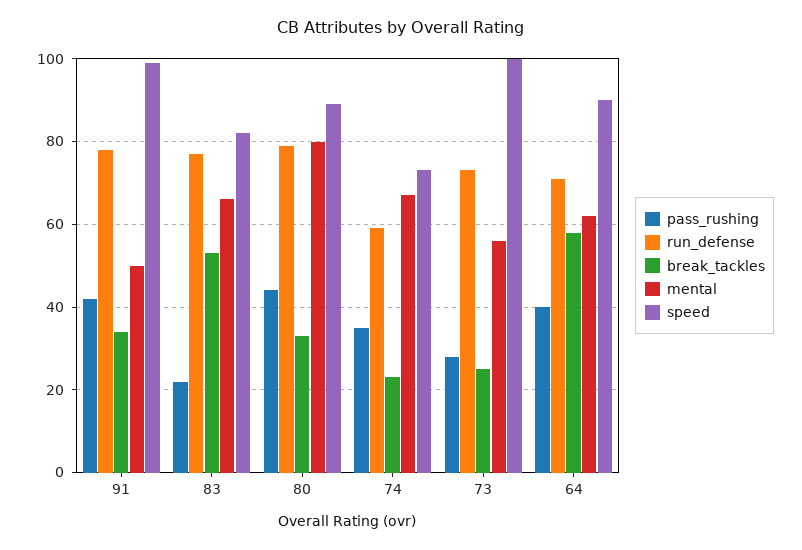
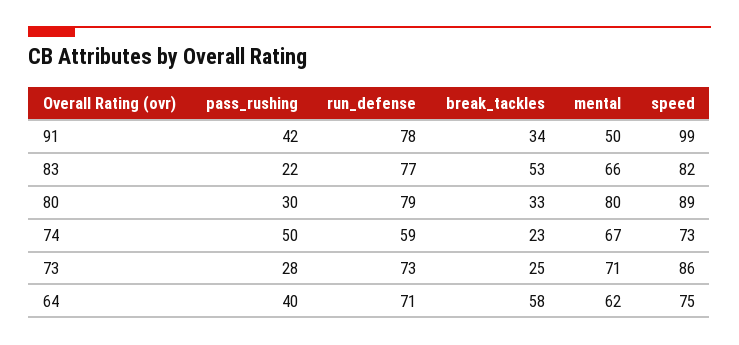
pass_rushing, 80: 45 -> 30
pass_rushing, 74: 35 -> 50
mental, 73: 55 -> 71
speed, 73: 100 -> 86
speed, 64: 90 -> 75

